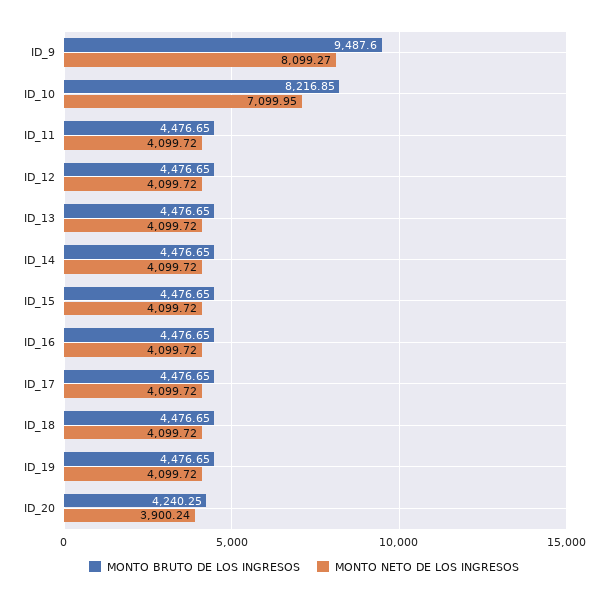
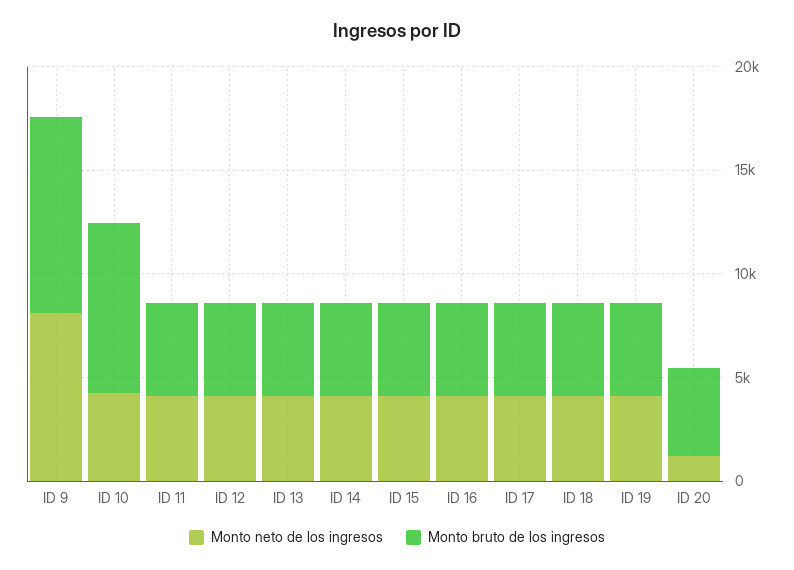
MONTO NETO DE LOS INGRESOS, ID_10: 7099.95 -> 4000
MONTO NETO DE LOS INGRESOS, ID_20: 3900.24 -> 1000

